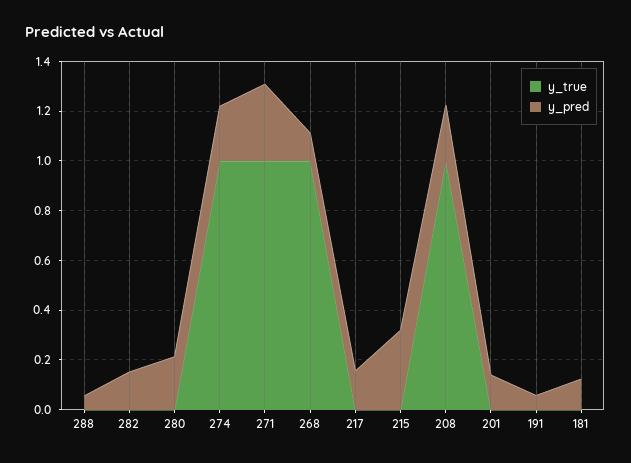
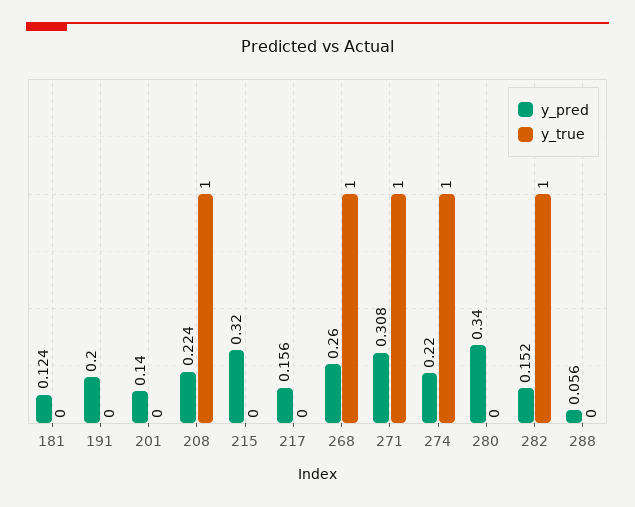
y_true, 282: 0 -> 1
y_pred, 280: 0.2 -> 0.34
y_pred, 268: 0.1 -> 0.26
y_pred, 191: 0.05 -> 0.2

